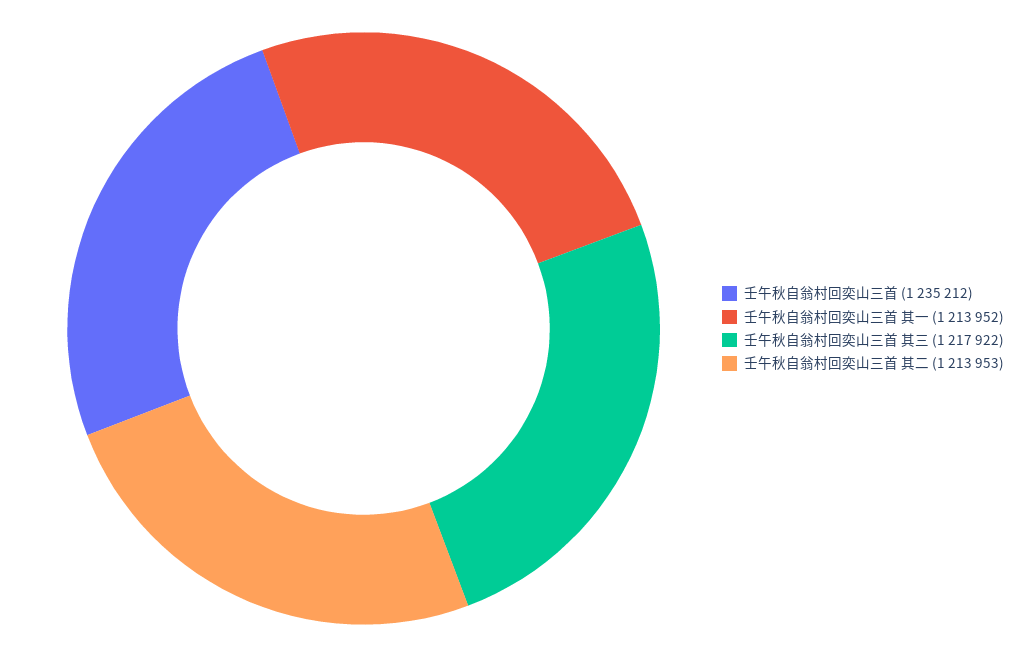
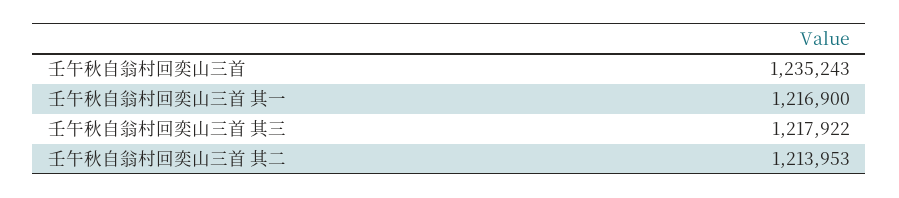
壬午秋自翁村回奕山三首: 1235212 -> 1235243
壬午秋自翁村回奕山三首 其一: 1213952 -> 1216900

